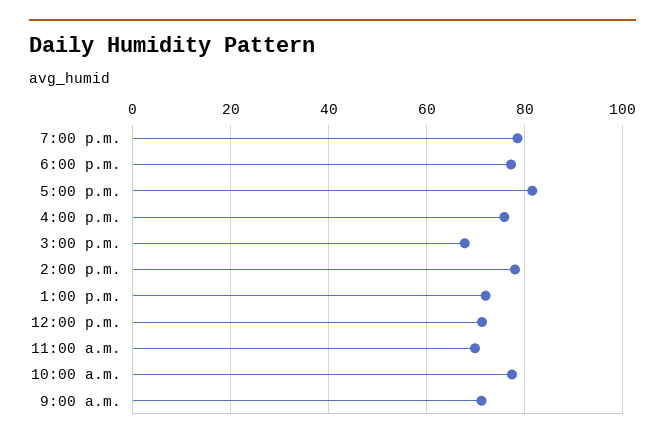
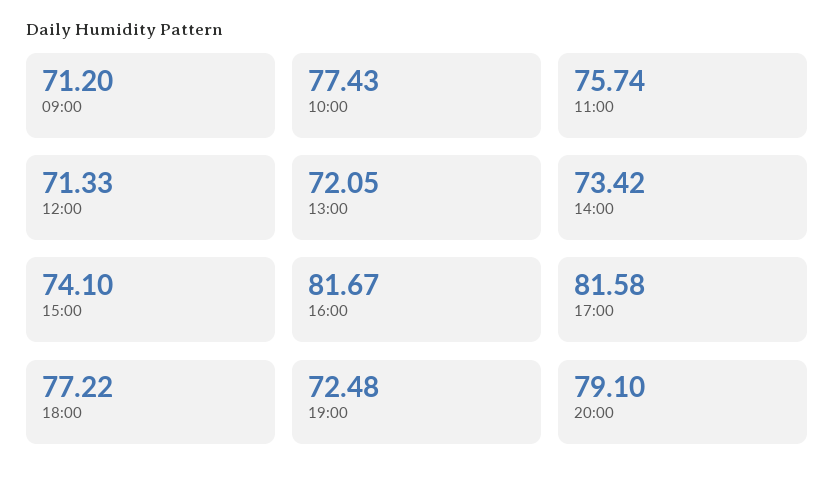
7:00 p.m.: 78 -> 72.48
4:00 p.m.: 76 -> 81.67
3:00 p.m.: 68 -> 74.1
2:00 p.m.: 78 -> 73.42
11:00 a.m.: 70 -> 75.74
20:00: none -> 79.1

